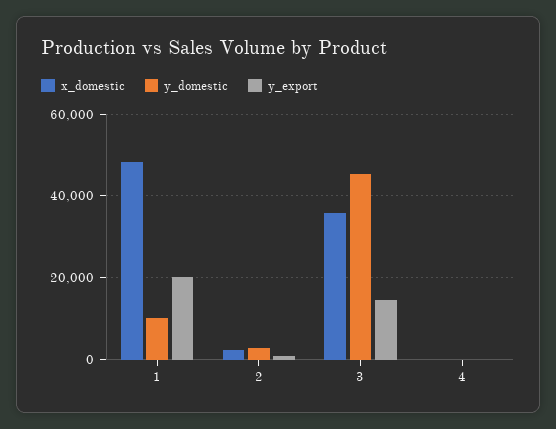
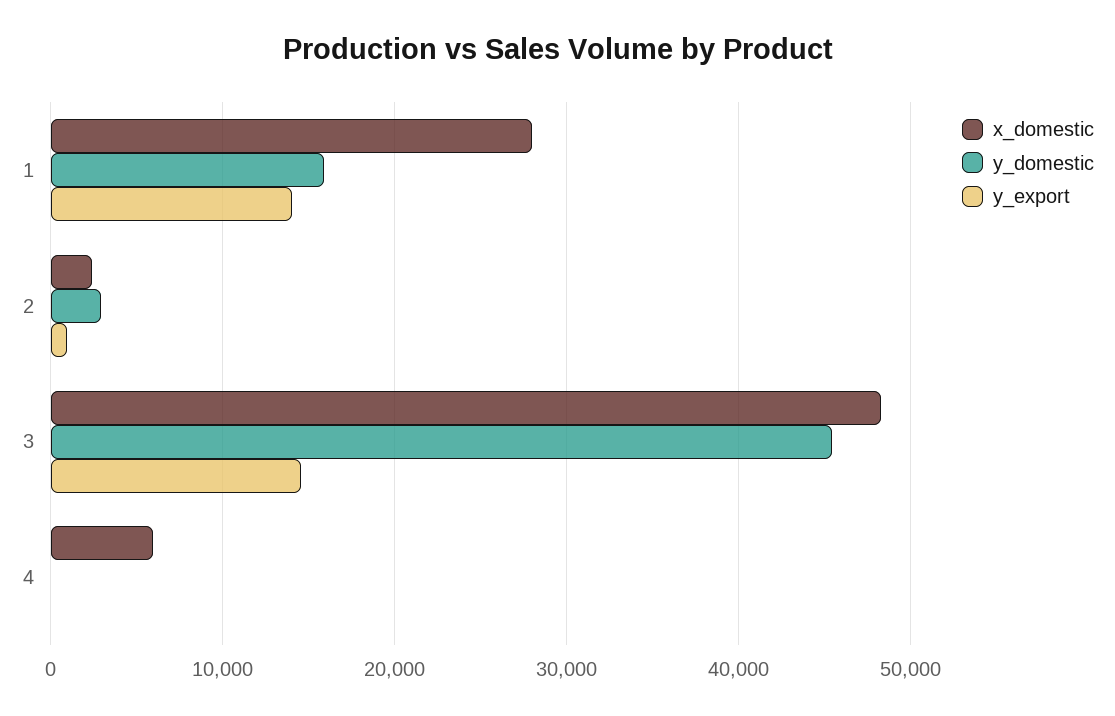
x_domestic, 1: 48000 -> 28000
y_domestic, 1: 10000 -> 16000
y_export, 1: 20000 -> 14000
x_domestic, 3: 36000 -> 48000
x_domestic, 4: 0 -> 6000

